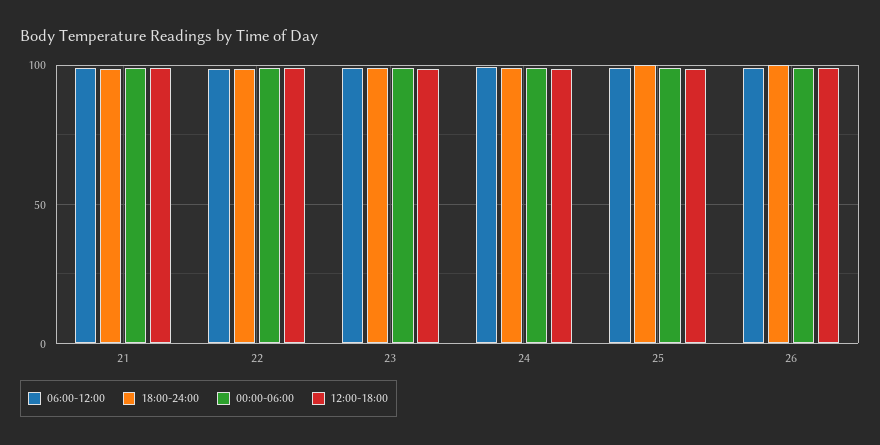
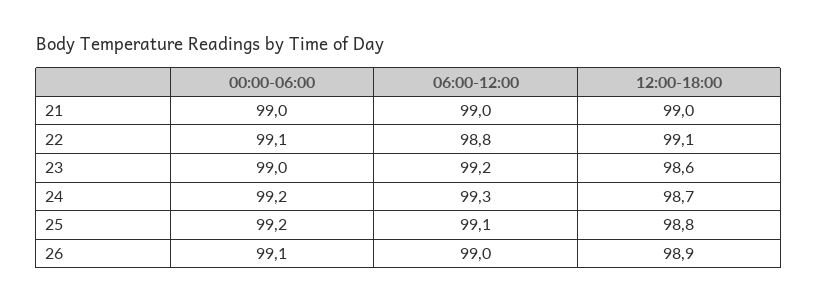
18:00-24:00, 21: 100 -> none
18:00-24:00, 22: 100 -> none
18:00-24:00, 23: 100 -> none
18:00-24:00, 24: 100 -> none
18:00-24:00, 25: 100 -> none
18:00-24:00, 26: 100 -> none

